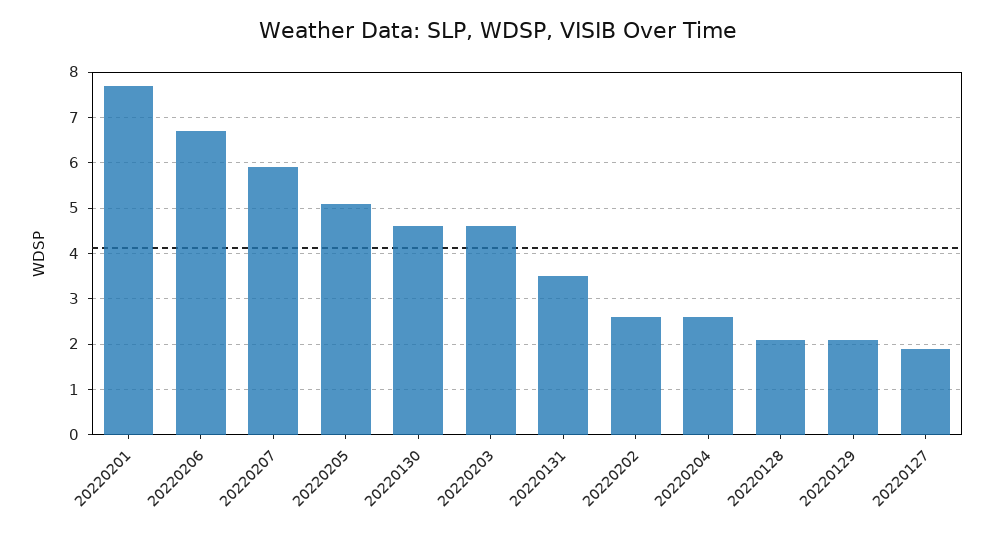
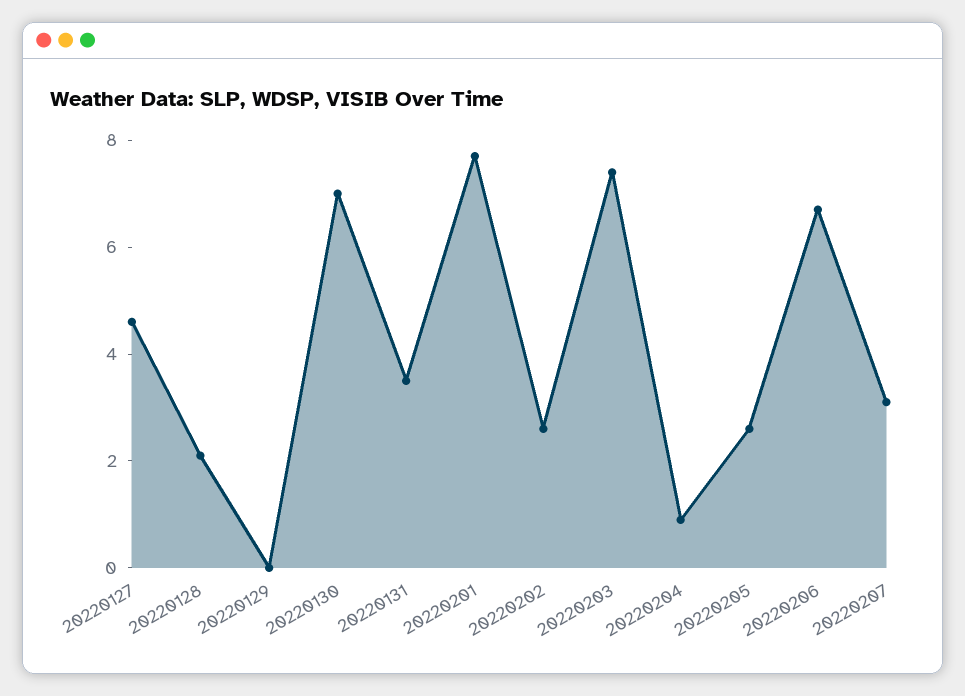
20220207: 6 -> 3
20220205: 5 -> 2.5
20220130: 4.5 -> 7
20220203: 4.5 -> 7.5
20220204: 2.5 -> 1
20220129: 2 -> 0
20220127: 2 -> 4.5

